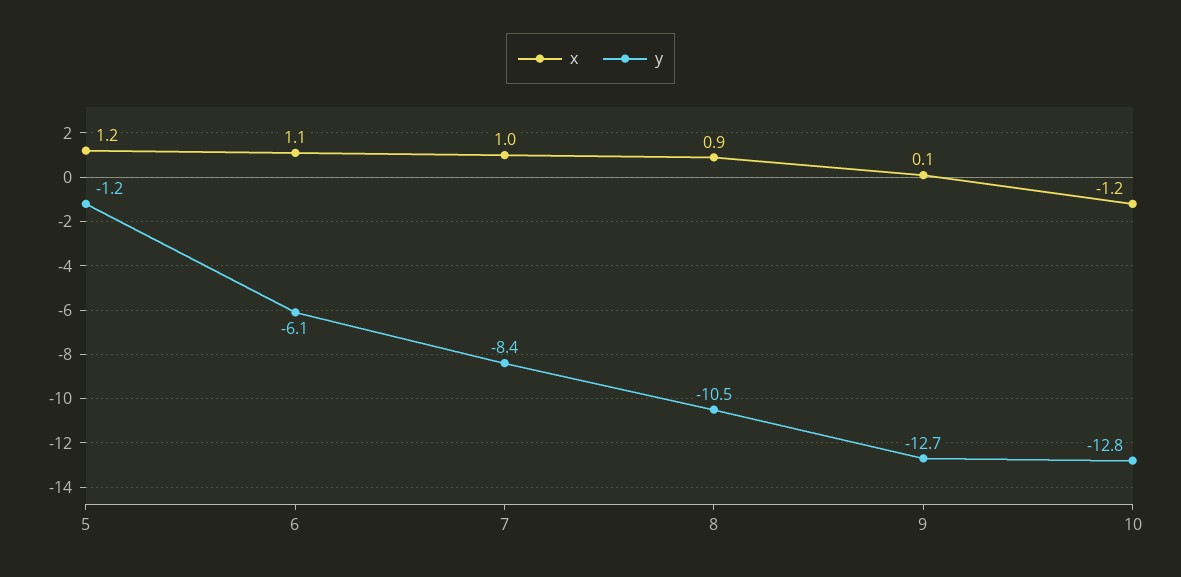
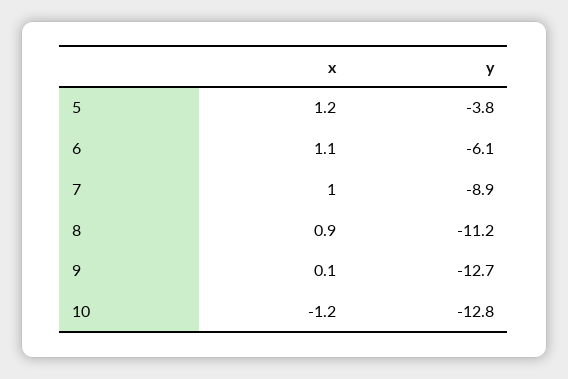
y, 5: -1.2 -> -3.8
y, 7: -8.4 -> -8.9
y, 8: -10.5 -> -11.2

